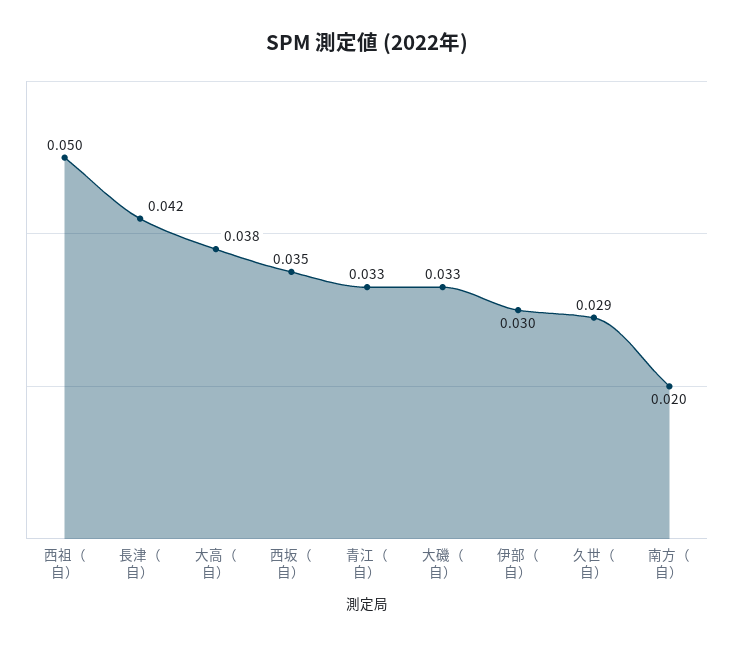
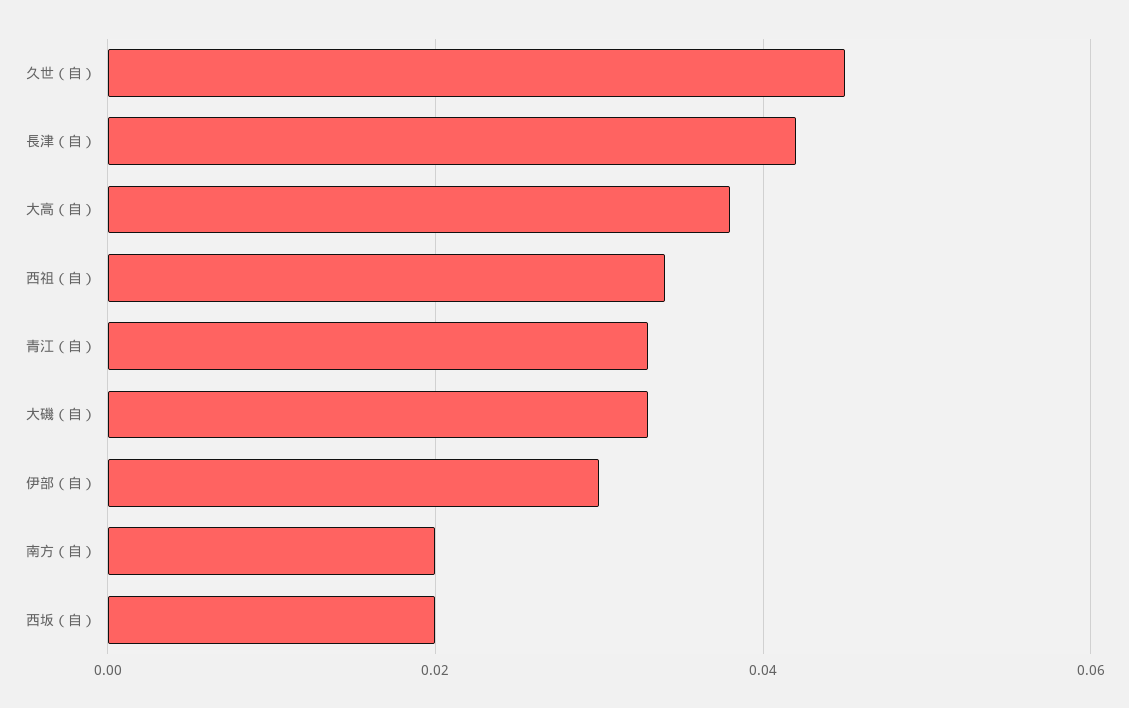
西祖（自）: 0.05 -> 0.035
西坂（自）: 0.035 -> 0.02
久世（自）: 0.029 -> 0.045

